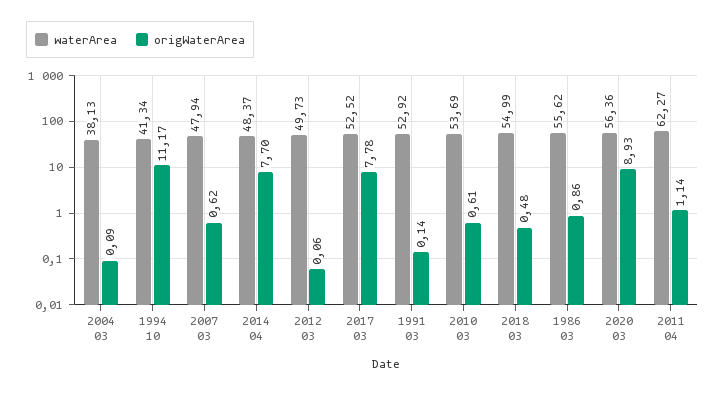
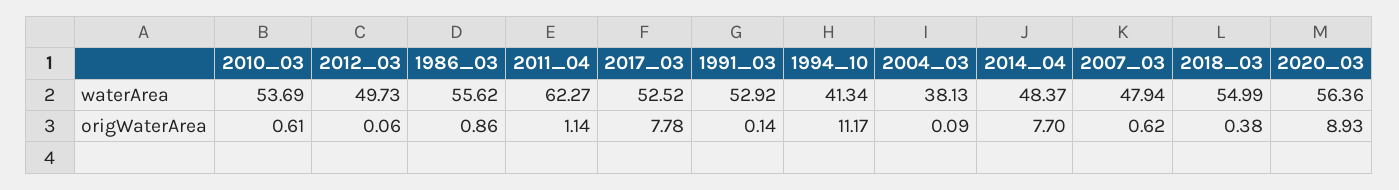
origWaterArea, 2018 03: 0.48 -> 0.38

